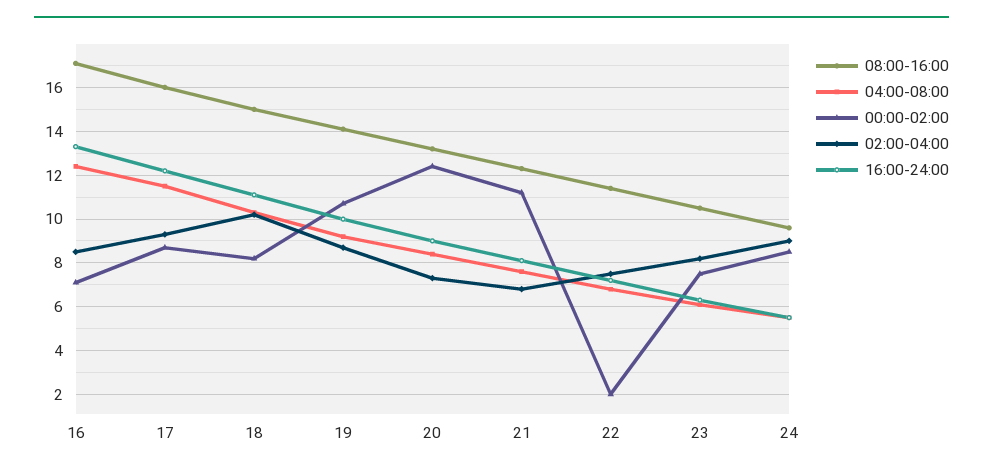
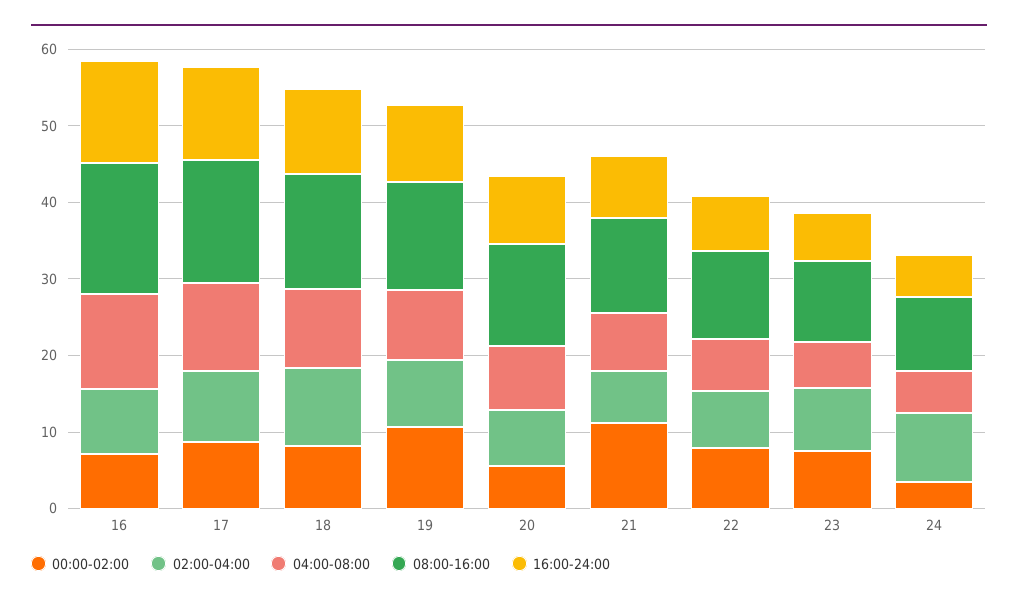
00:00-02:00, 20: 12.5 -> 6
00:00-02:00, 22: 2 -> 8
00:00-02:00, 24: 8.5 -> 4

